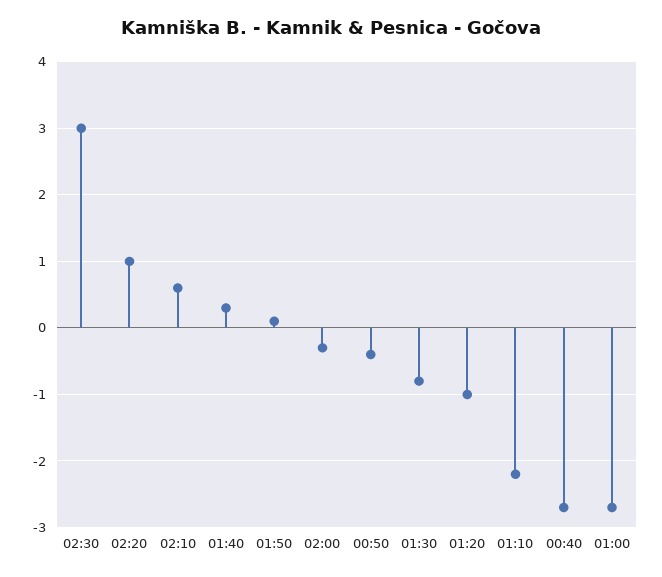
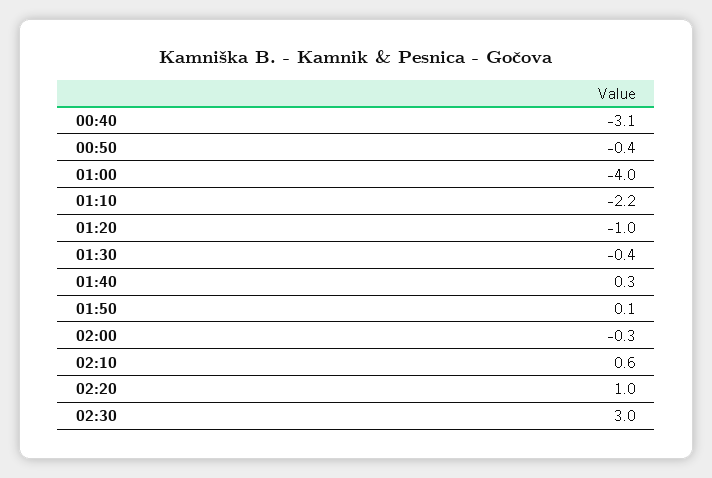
01:30: -0.8 -> -0.4
00:40: -2.7 -> -3.1
01:00: -2.7 -> -4

